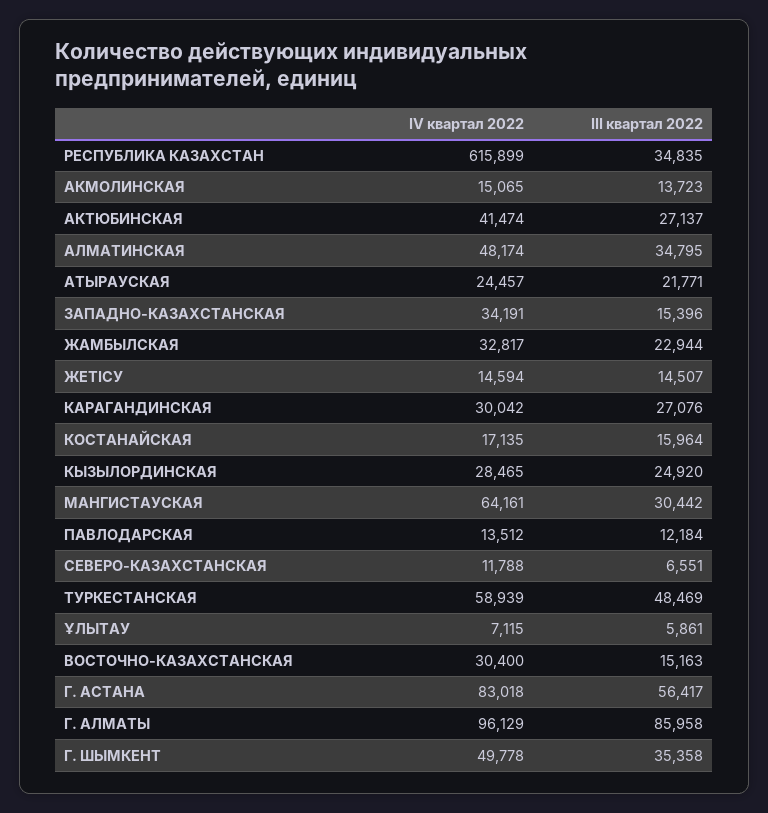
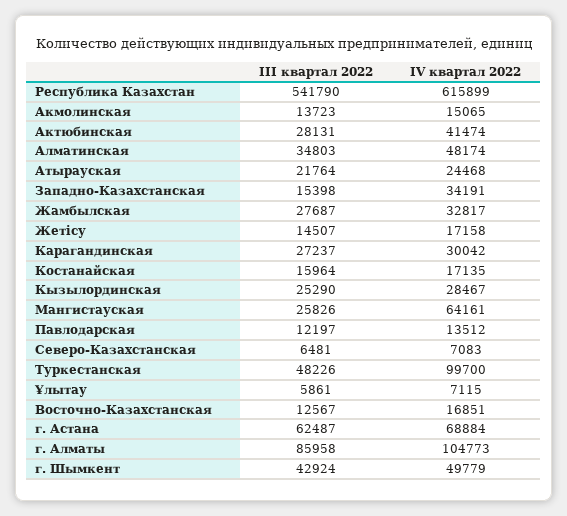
III квартал 2022, РЕСПУБЛИКА КАЗАХСТАН: 34835 -> 541790
III квартал 2022, АКТЮБИНСКАЯ: 27137 -> 28131
III квартал 2022, АЛМАТИНСКАЯ: 34795 -> 34803
IV квартал 2022, АТЫРАУСКАЯ: 24457 -> 24468
III квартал 2022, АТЫРАУСКАЯ: 21771 -> 21764
III квартал 2022, ЗАПАДНО-КАЗАХСТАНСКАЯ: 15396 -> 15398
III квартал 2022, ЖАМБЫЛСКАЯ: 22944 -> 27687
IV квартал 2022, ЖЕТІСУ: 14594 -> 17158
III квартал 2022, КАРАГАНДИНСКАЯ: 27076 -> 27237
IV квартал 2022, КЫЗЫЛОРДИНСКАЯ: 28465 -> 28467
III квартал 2022, КЫЗЫЛОРДИНСКАЯ: 24920 -> 25290
III квартал 2022, МАНГИСТАУСКАЯ: 30442 -> 25826
III квартал 2022, ПАВЛОДАРСКАЯ: 12184 -> 12197
IV квартал 2022, СЕВЕРО-КАЗАХСТАНСКАЯ: 11788 -> 7083
III квартал 2022, СЕВЕРО-КАЗАХСТАНСКАЯ: 6551 -> 6481
IV квартал 2022, ТУРКЕСТАНСКАЯ: 58939 -> 99700
III квартал 2022, ТУРКЕСТАНСКАЯ: 48469 -> 48226
IV квартал 2022, ВОСТОЧНО-КАЗАХСТАНСКАЯ: 30400 -> 16851
III квартал 2022, ВОСТОЧНО-КАЗАХСТАНСКАЯ: 15163 -> 12567
IV квартал 2022, Г. АСТАНА: 83018 -> 68884
III квартал 2022, Г. АСТАНА: 56417 -> 62487
IV квартал 2022, Г. АЛМАТЫ: 96129 -> 104773
IV квартал 2022, Г. ШЫМКЕНТ: 49778 -> 49779
III квартал 2022, Г. ШЫМКЕНТ: 35358 -> 42924

